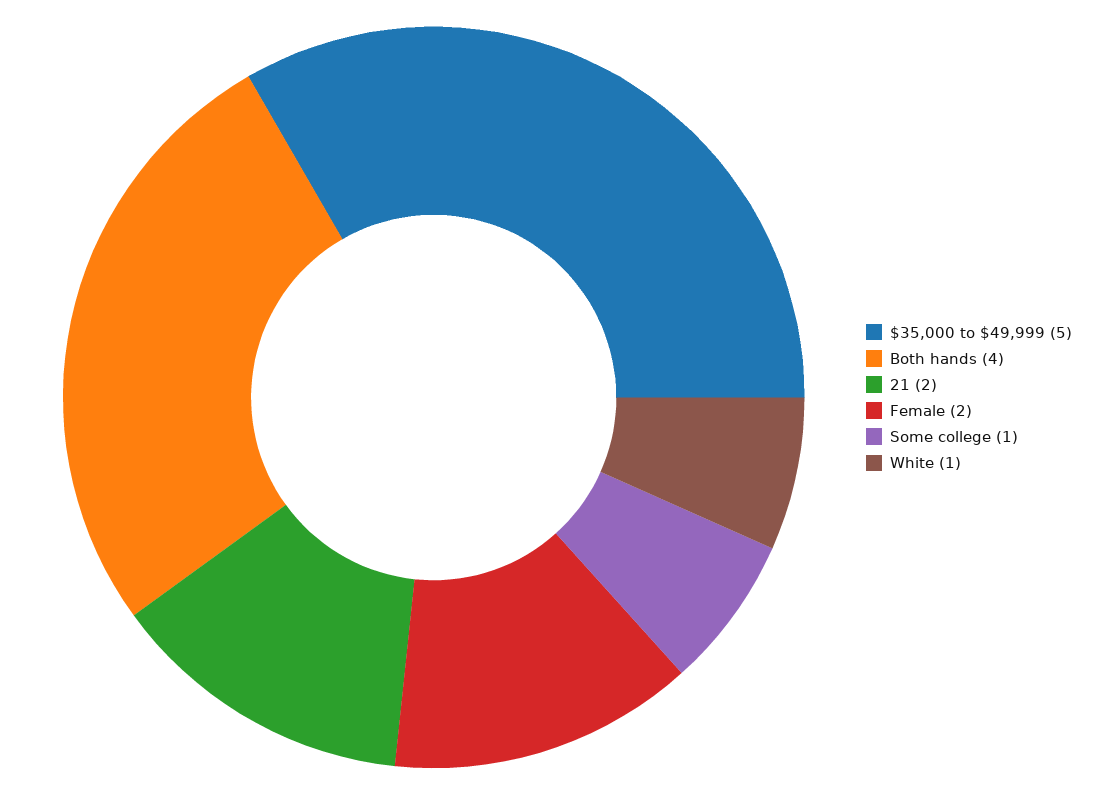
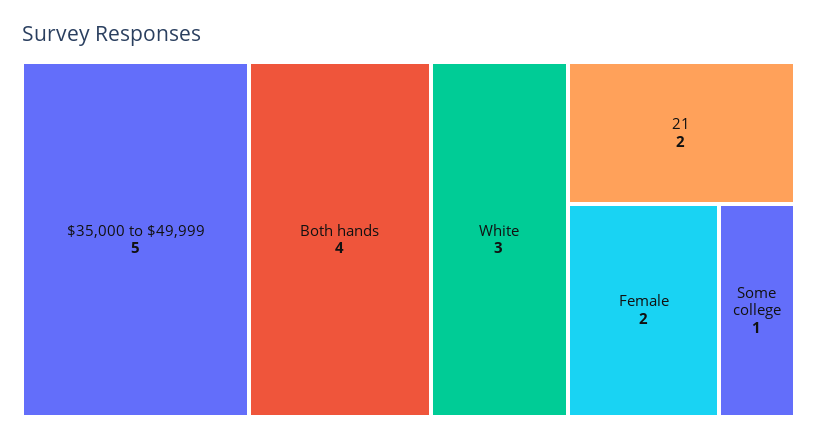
White: 1 -> 3

